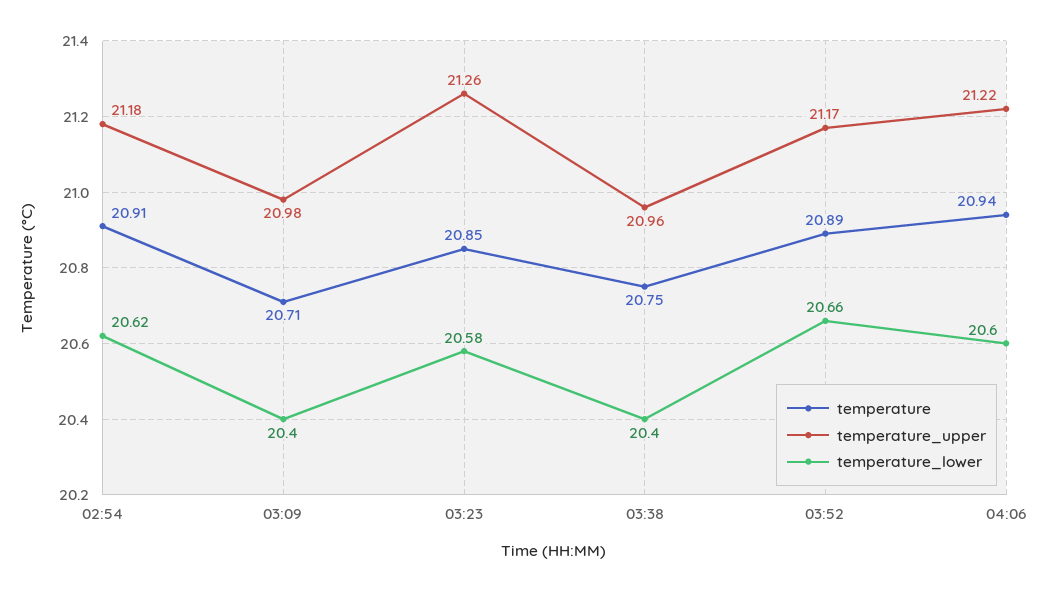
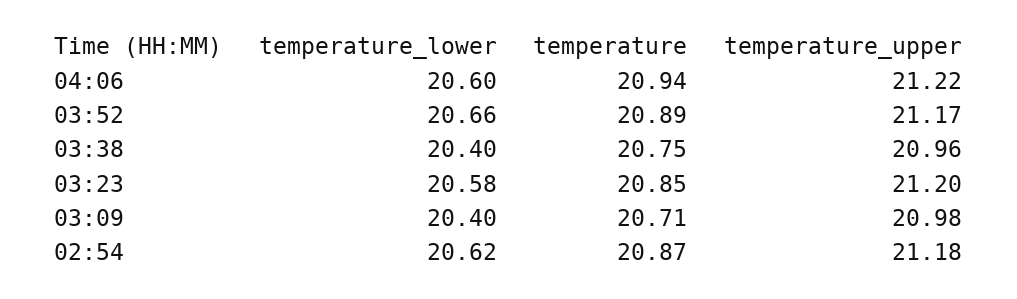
temperature, 02:54: 20.91 -> 20.87
temperature_upper, 03:23: 21.26 -> 21.2

